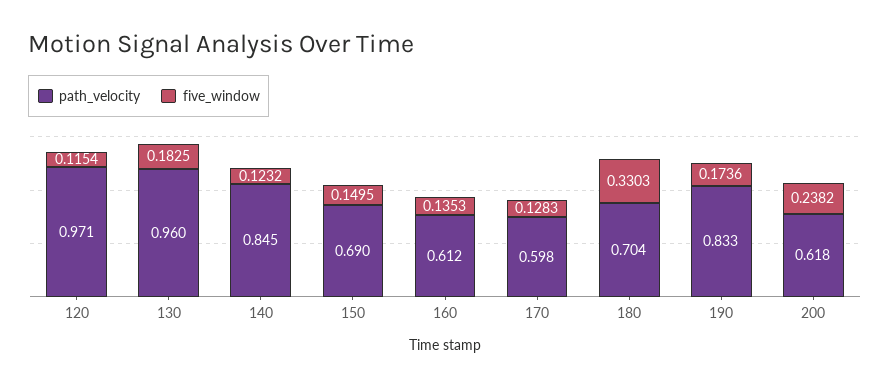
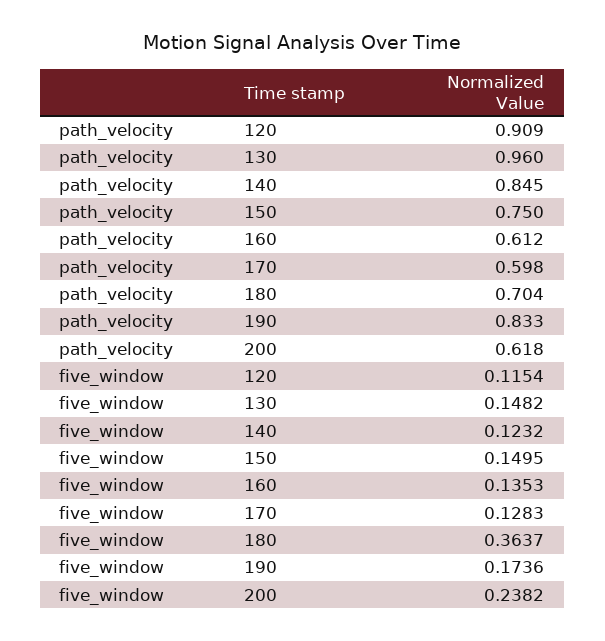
path_velocity, 120: 0.971 -> 0.909
five_window, 130: 0.1825 -> 0.1482
path_velocity, 150: 0.69 -> 0.75
five_window, 180: 0.3303 -> 0.3637

